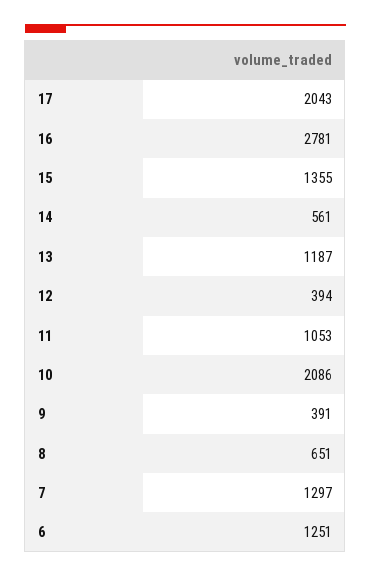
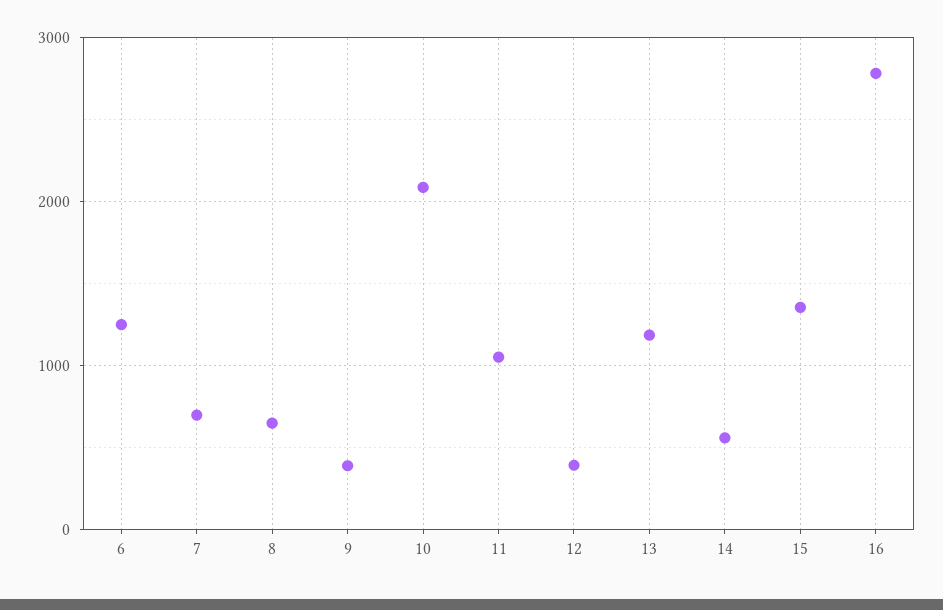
17: 2043 -> none
7: 1297 -> 700

